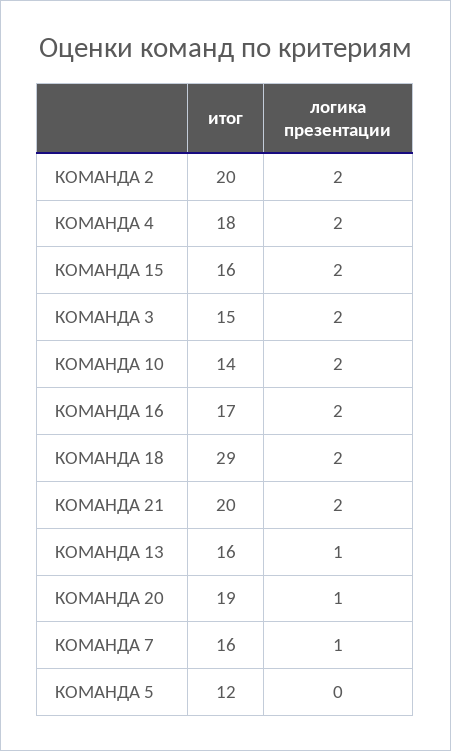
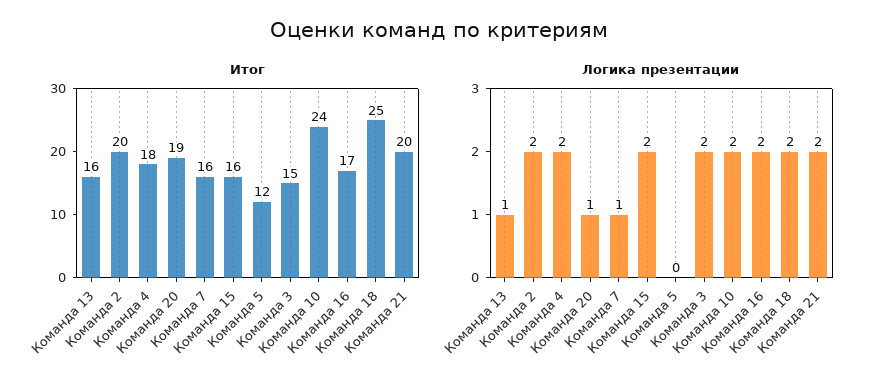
итог, КОМАНДА 10: 14 -> 24
итог, КОМАНДА 18: 29 -> 25

